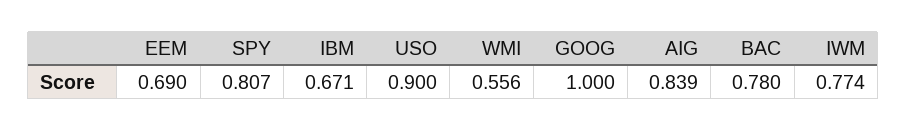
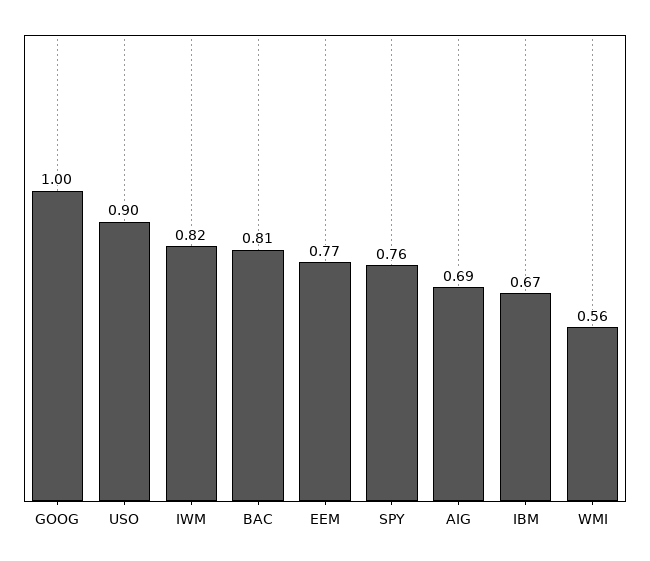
EEM: 0.69 -> 0.77
SPY: 0.807 -> 0.76
AIG: 0.839 -> 0.69
BAC: 0.78 -> 0.81
IWM: 0.774 -> 0.82

